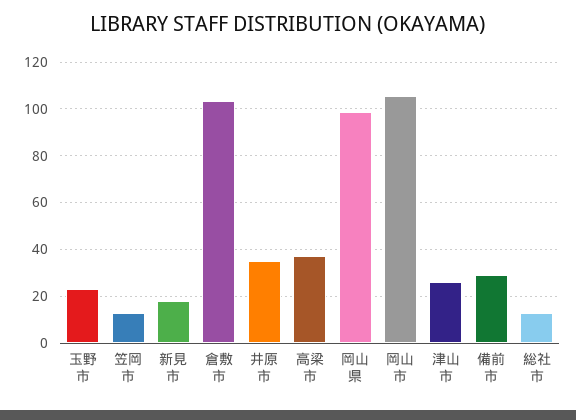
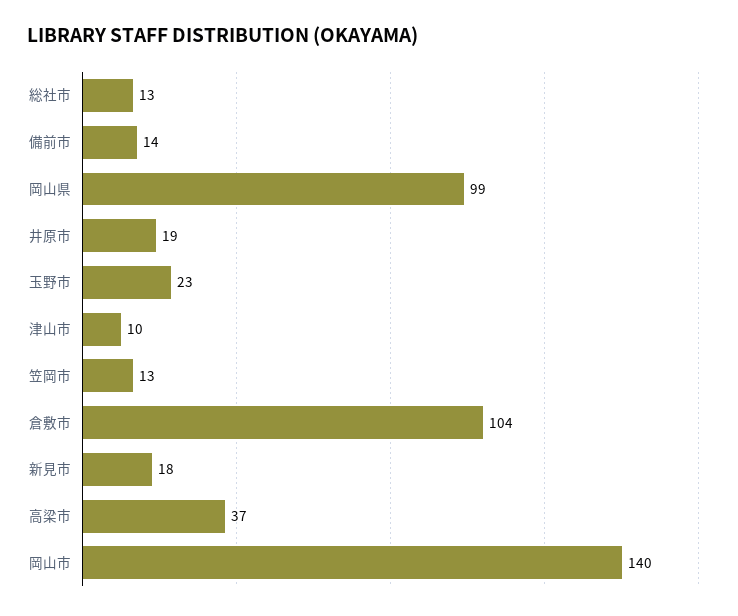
井原市: 35 -> 19
岡山市: 105 -> 140
津山市: 25 -> 10
備前市: 30 -> 14

